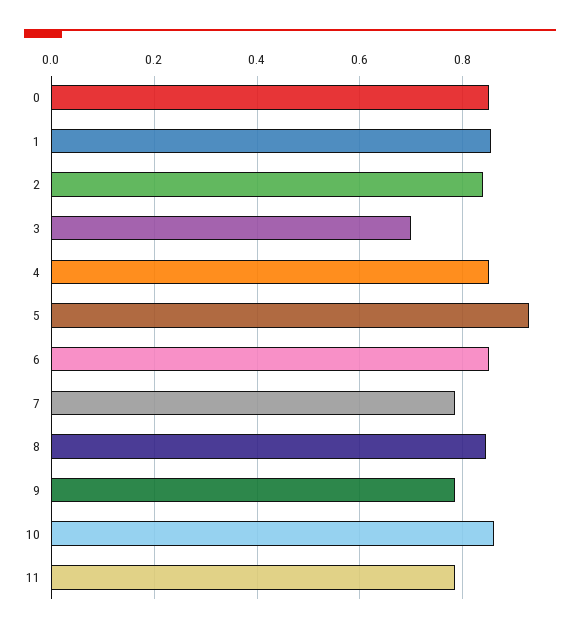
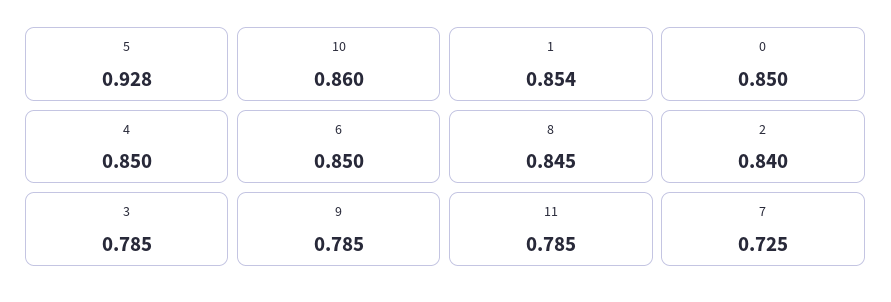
3: 0.7 -> 0.785
7: 0.78 -> 0.725

